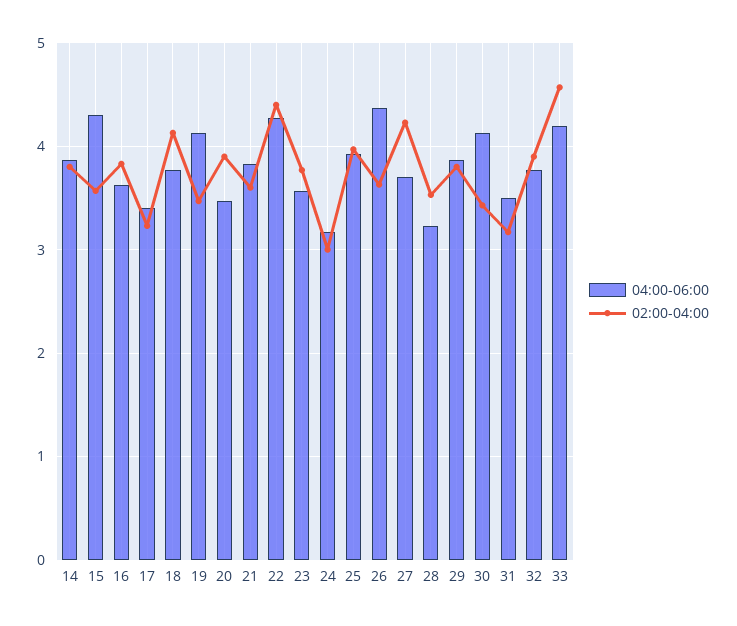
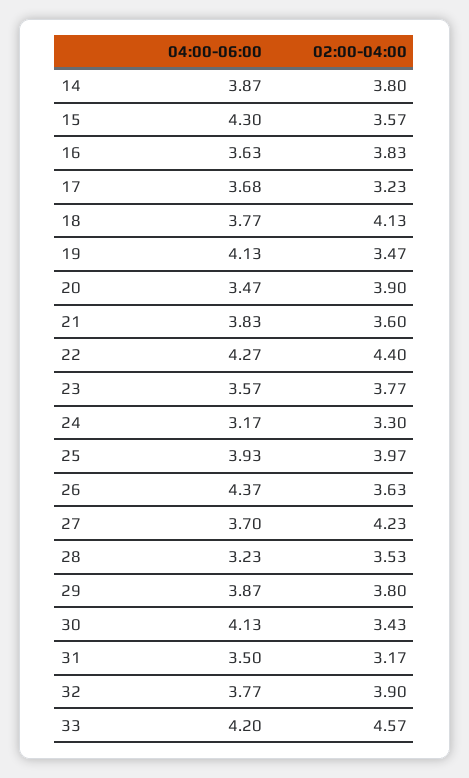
04:00-06:00, 17: 3.4 -> 3.68
02:00-04:00, 24: 3 -> 3.3

